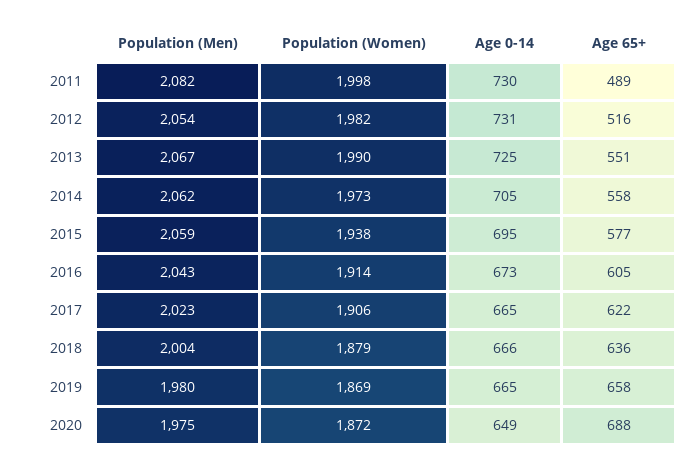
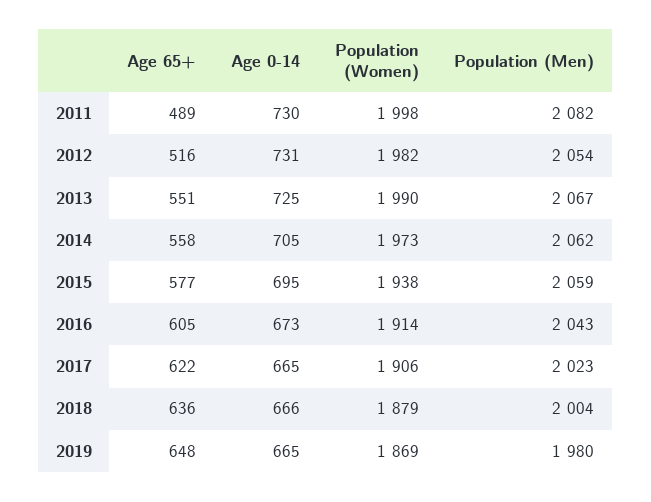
Age 65+, 2019: 658 -> 648
Population (Men), 2020: 1975 -> none
Population (Women), 2020: 1872 -> none
Age 0-14, 2020: 649 -> none
Age 65+, 2020: 688 -> none

